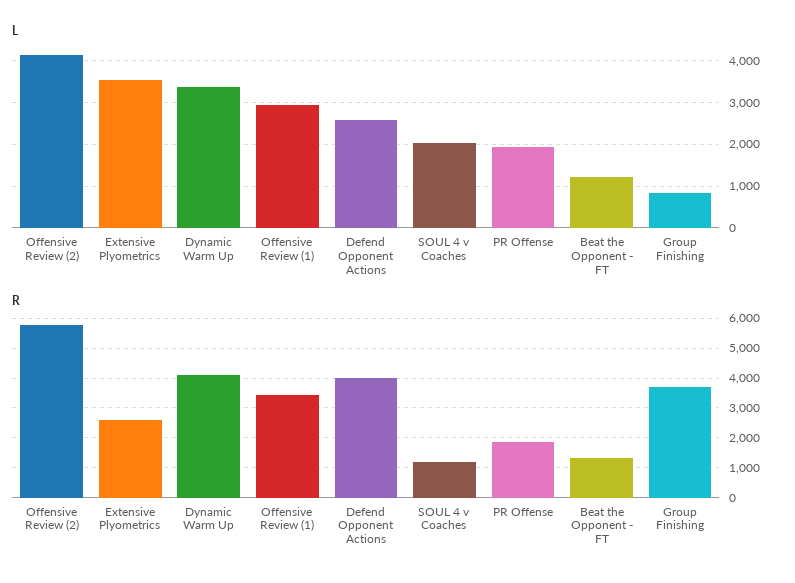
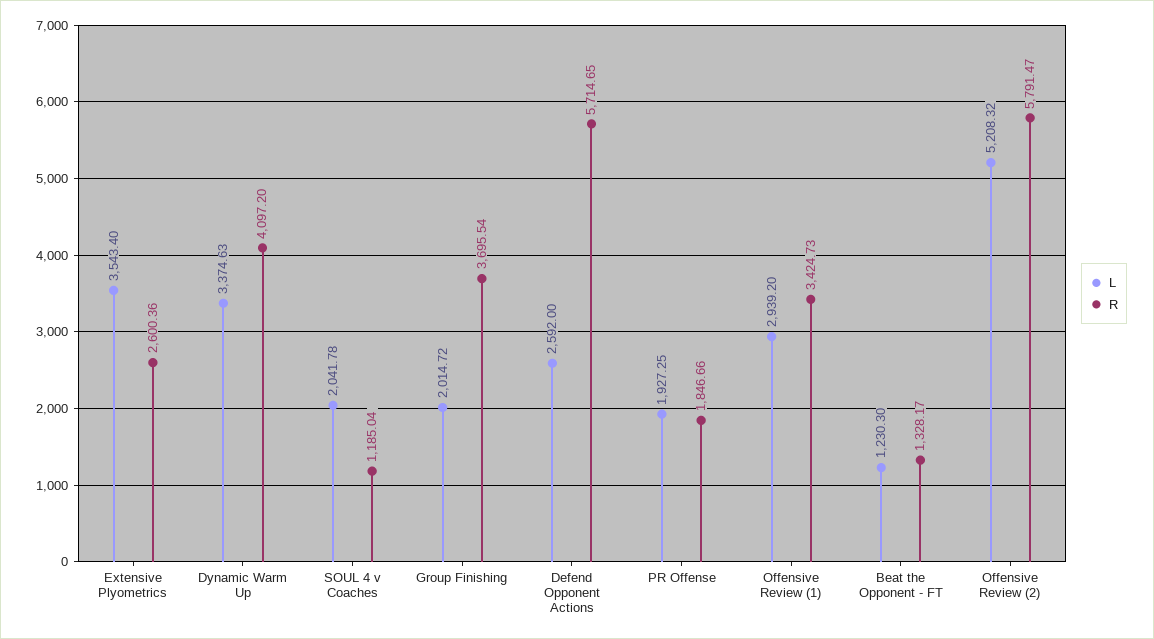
L, Offensive Review (2): 4200 -> 5208.32
L, Group Finishing: 800 -> 2014.72
R, Defend Opponent Actions: 4000 -> 5714.65

